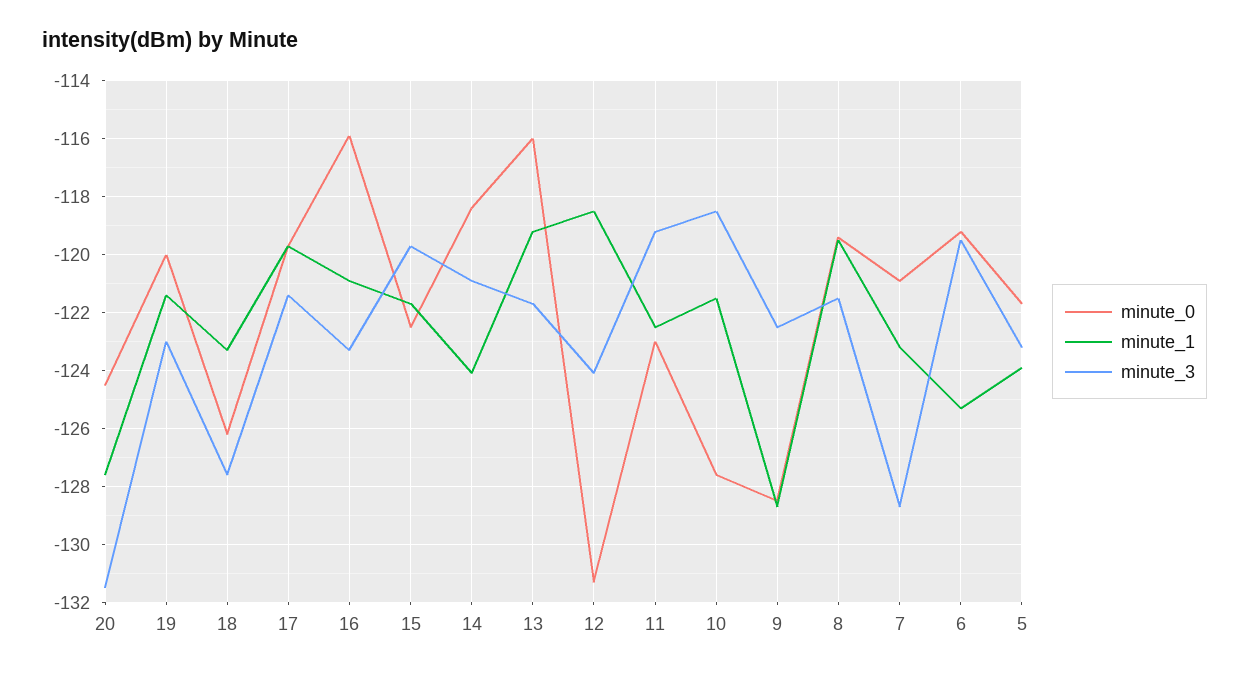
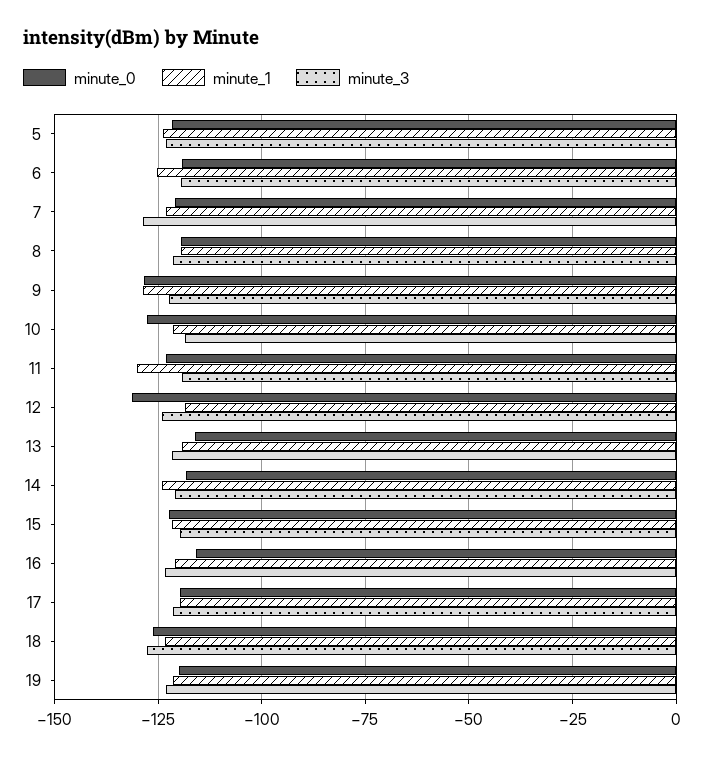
minute_0, 20: -124.5 -> none
minute_1, 20: -127.5 -> none
minute_3, 20: -131.5 -> none
minute_1, 11: -122.5 -> -130

